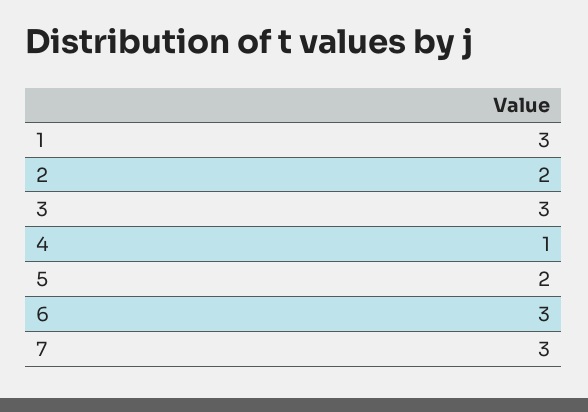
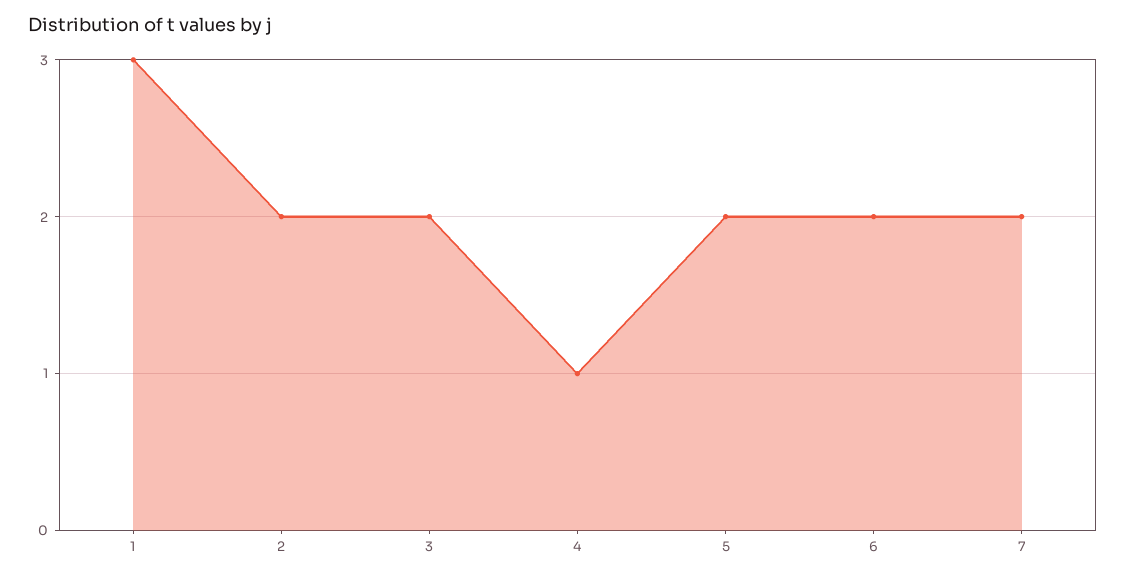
3: 3 -> 2
6: 3 -> 2
7: 3 -> 2

